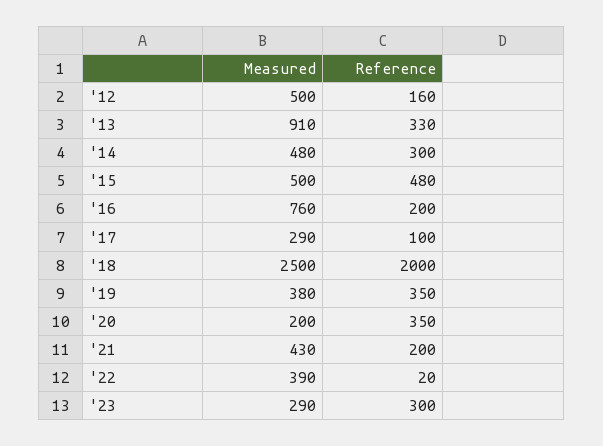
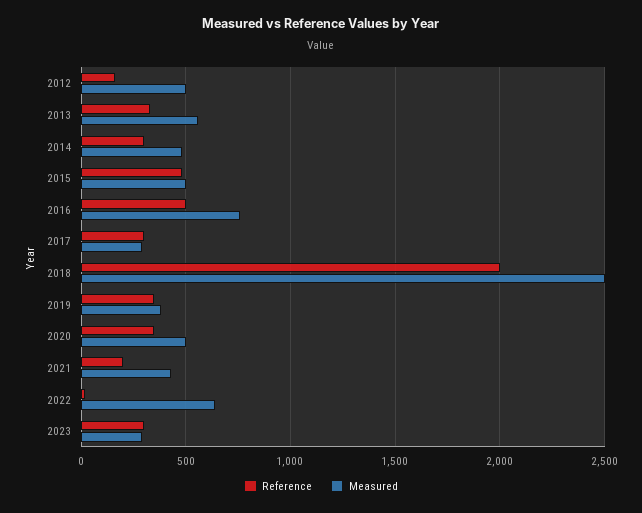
Measured, '13: 910 -> 550
Reference, '16: 200 -> 500
Reference, '17: 100 -> 300
Measured, '20: 200 -> 500
Measured, '22: 390 -> 650

